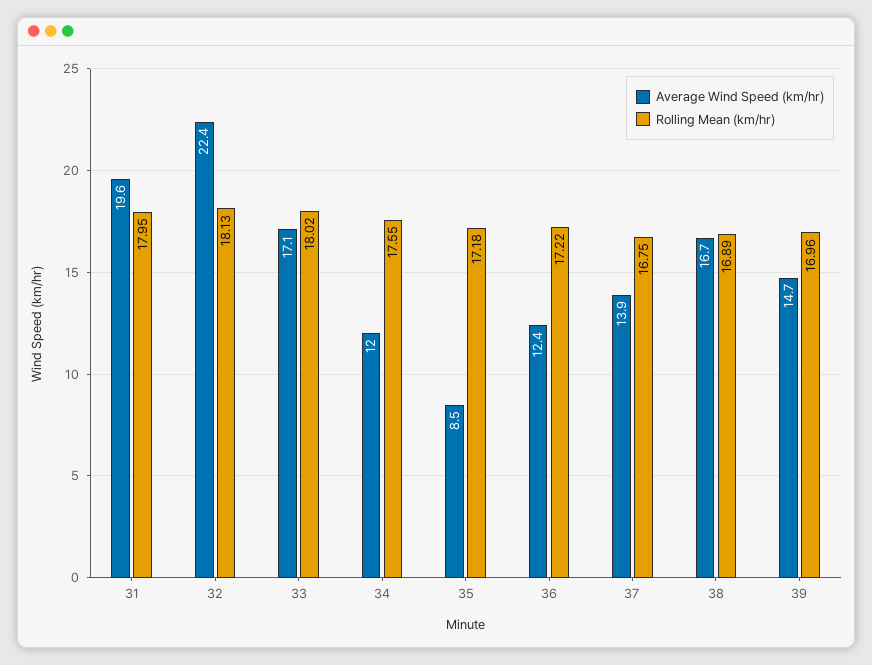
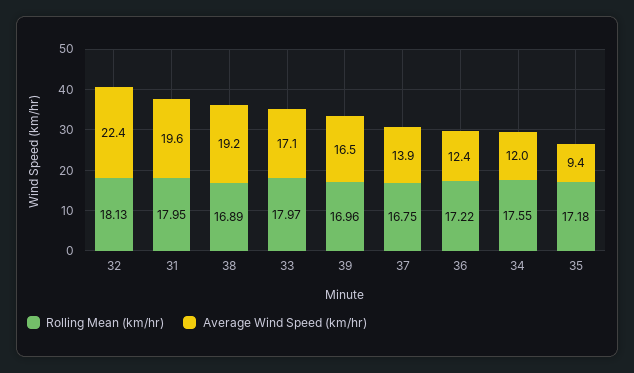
Rolling Mean (km/hr), 33: 18.02 -> 17.97
Average Wind Speed (km/hr), 35: 8.5 -> 9.4
Average Wind Speed (km/hr), 38: 16.7 -> 19.2
Average Wind Speed (km/hr), 39: 14.7 -> 16.5

